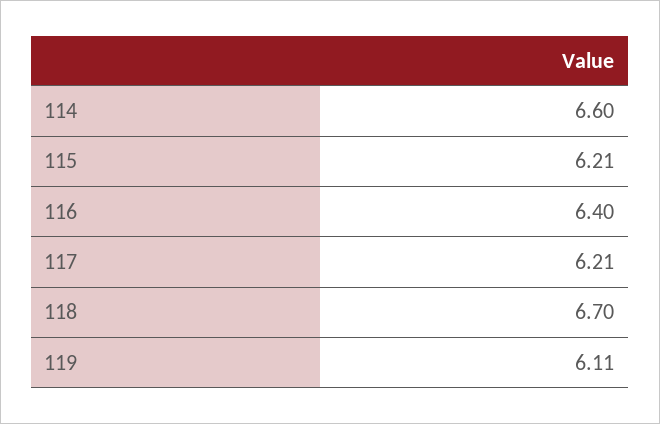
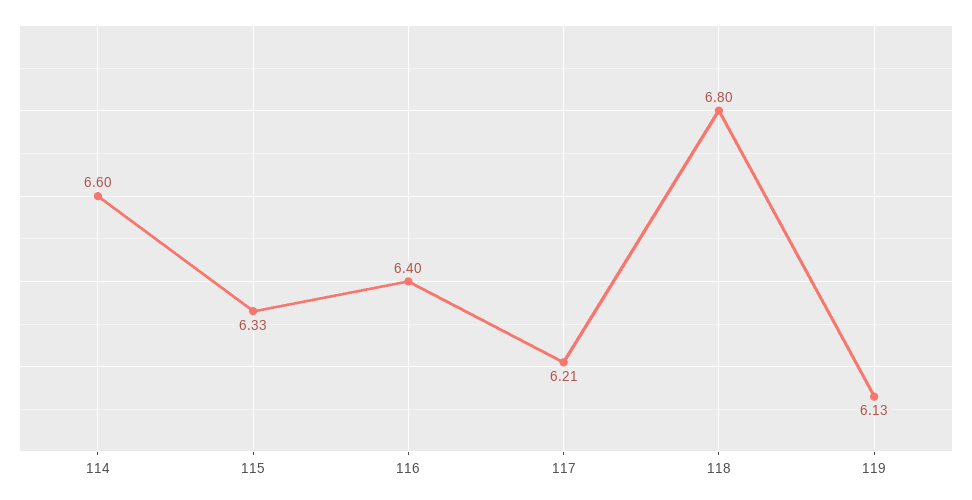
115: 6.21 -> 6.33
118: 6.7 -> 6.8
119: 6.11 -> 6.13

